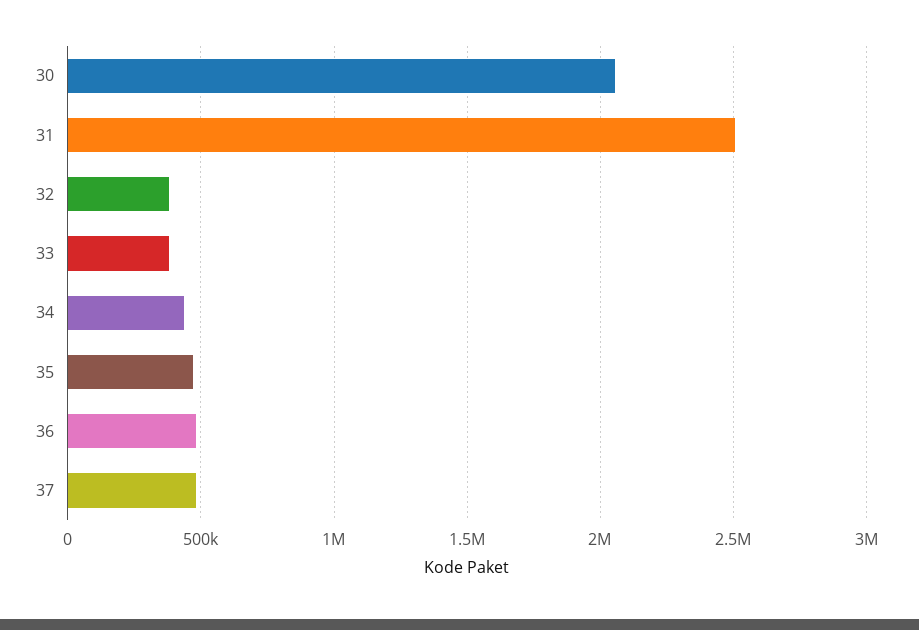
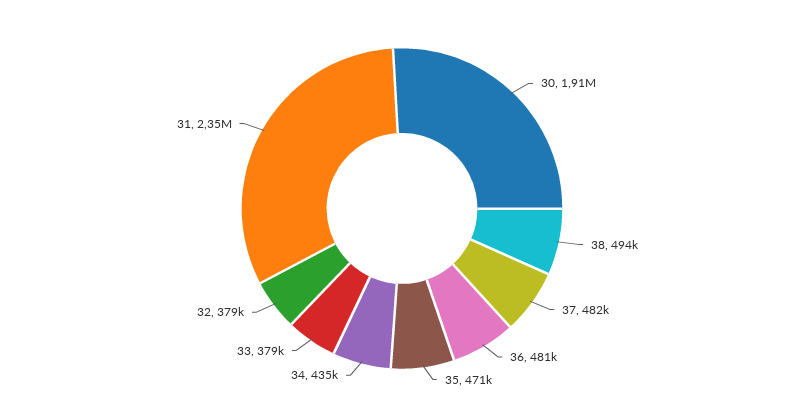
30: 2050000 -> 1910000
31: 2500000 -> 2350000
38: none -> 494000

